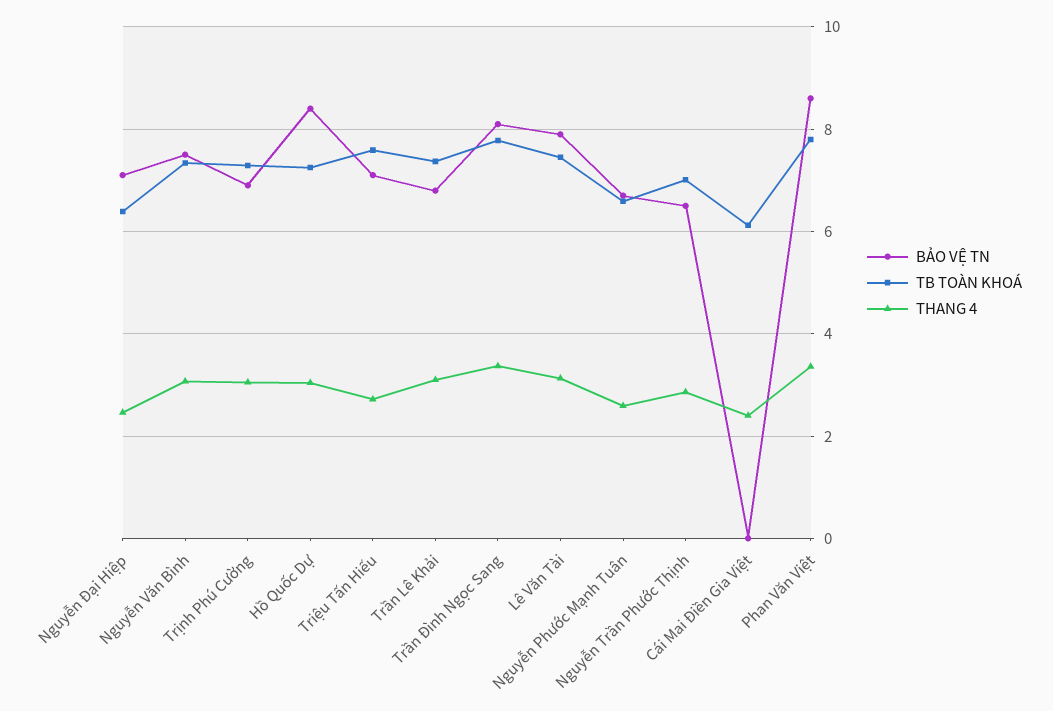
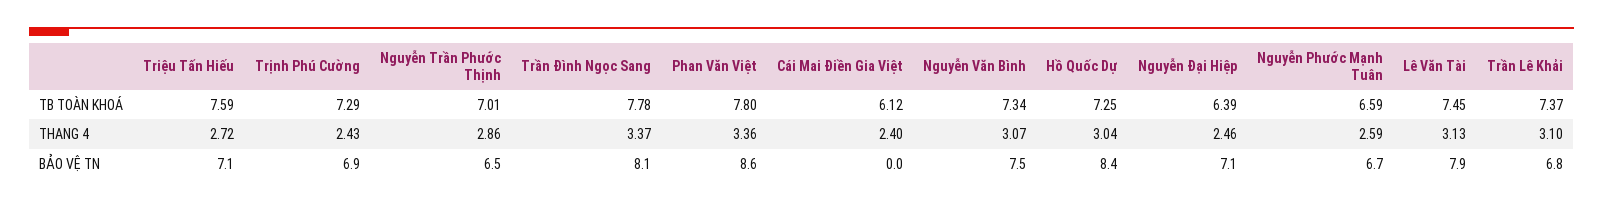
THANG 4, Trịnh Phú Cường: 3 -> 2.43

